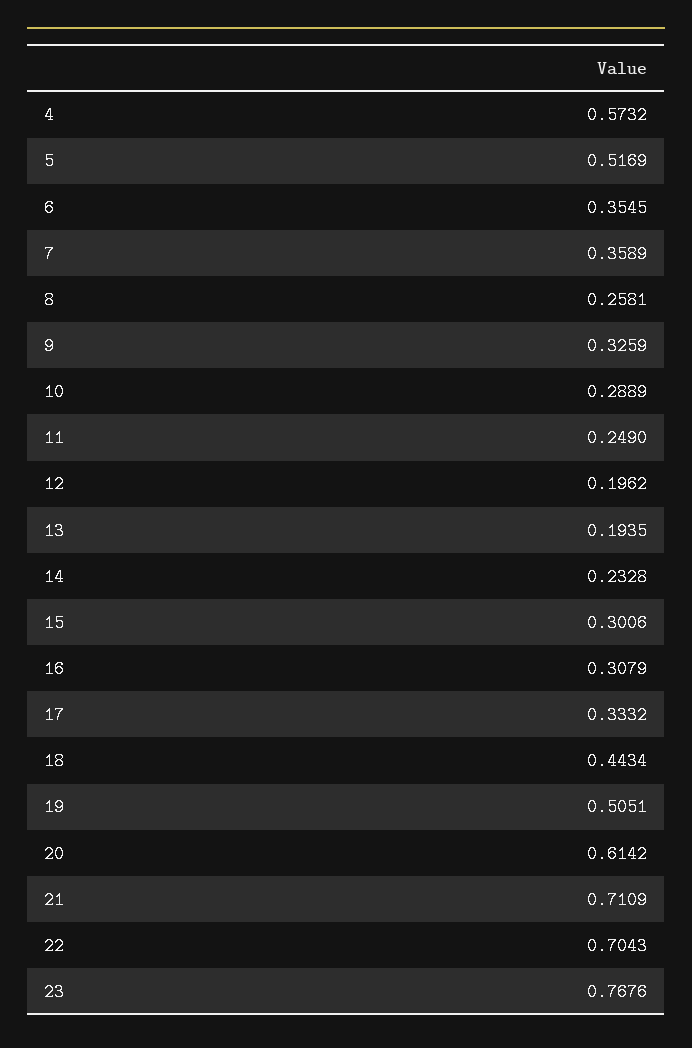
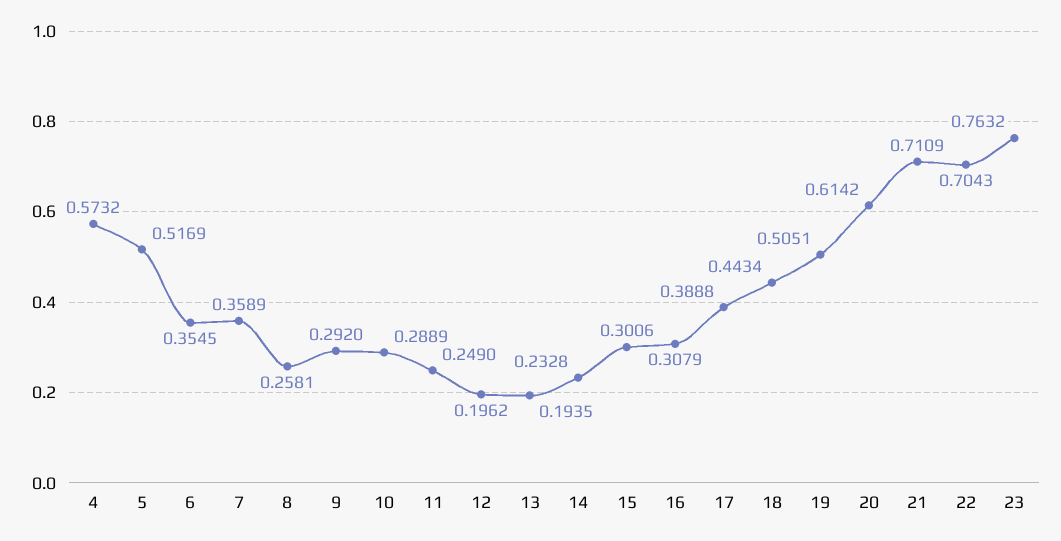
9: 0.3259 -> 0.292
17: 0.3332 -> 0.3888
23: 0.7676 -> 0.7632

